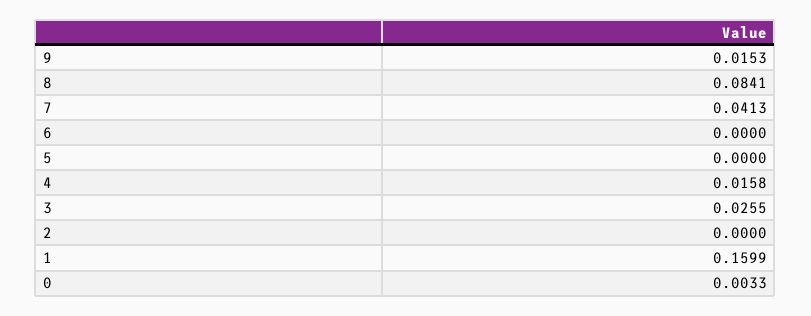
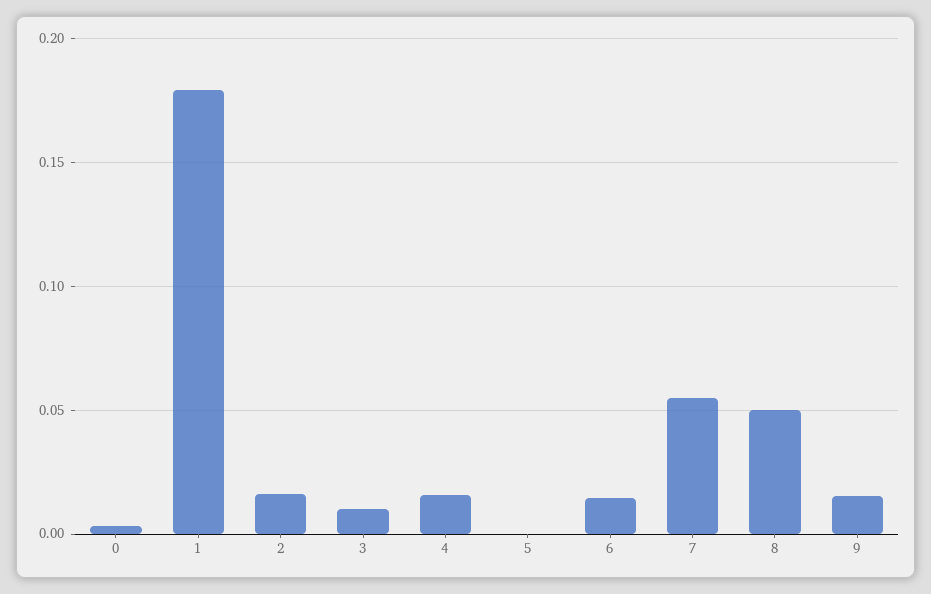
8: 0.0841 -> 0.05
7: 0.0413 -> 0.055
6: 0 -> 0.015
3: 0.0255 -> 0.01
2: 0 -> 0.015
1: 0.1599 -> 0.18

